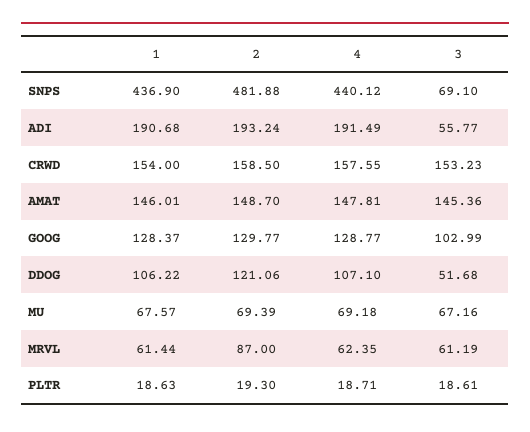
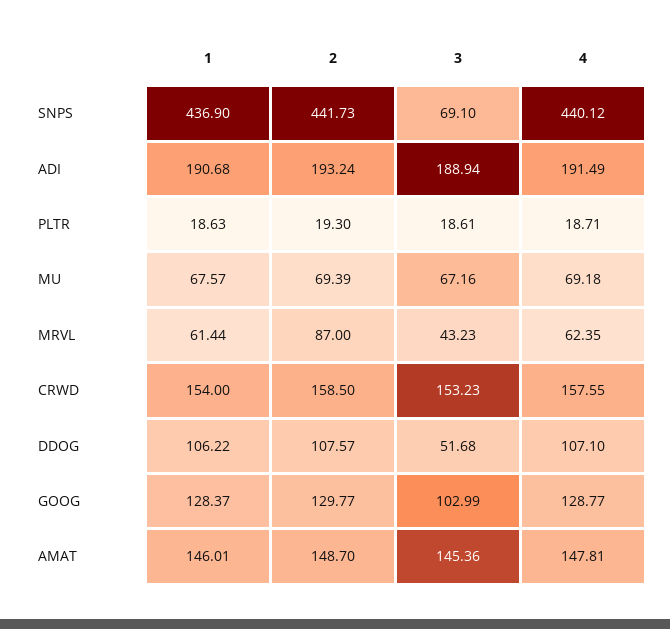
2, SNPS: 481.88 -> 441.73
3, ADI: 55.77 -> 188.94
2, DDOG: 121.06 -> 107.57
3, MRVL: 61.19 -> 43.23

